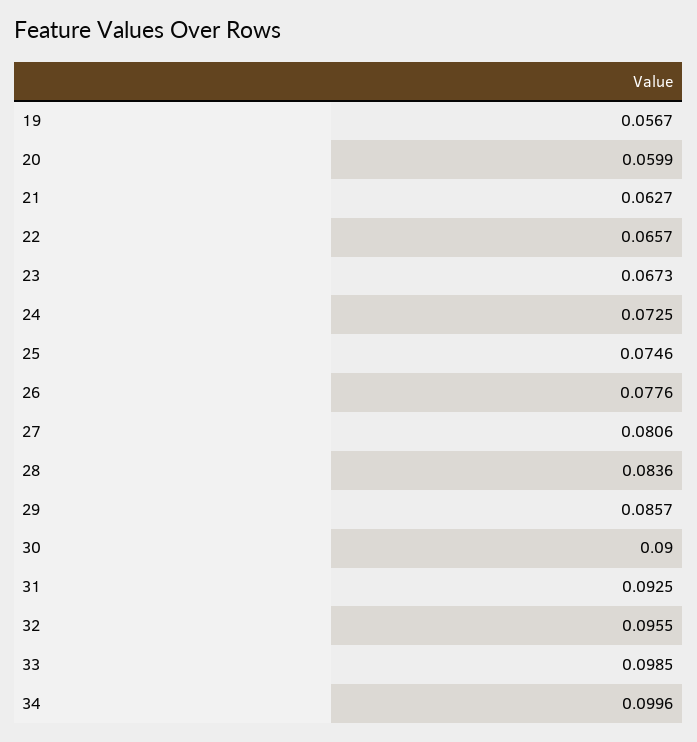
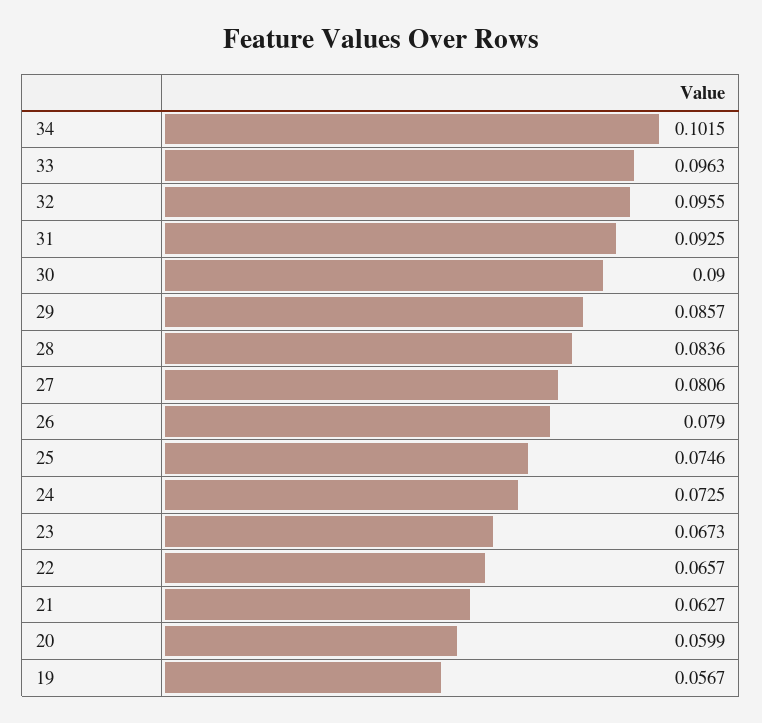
26: 0.0776 -> 0.079
33: 0.0985 -> 0.0963
34: 0.0996 -> 0.1015

